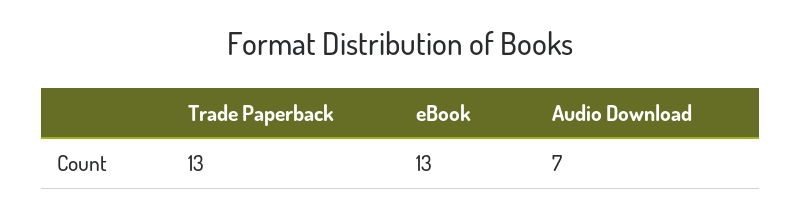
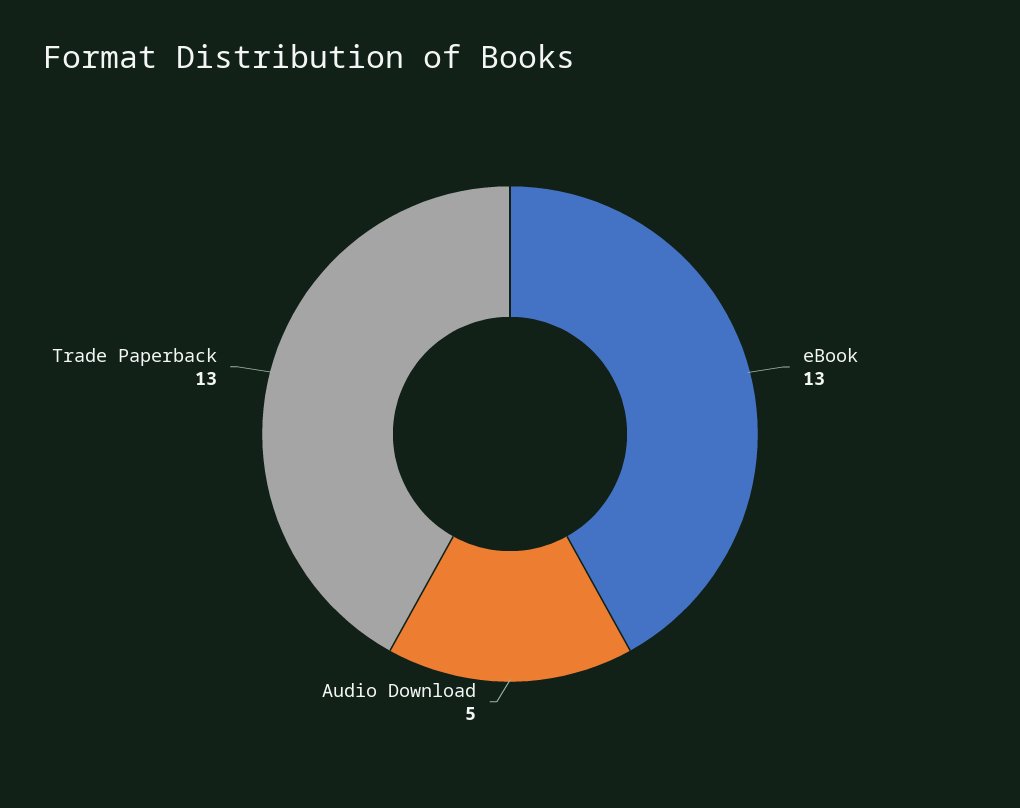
Audio Download: 7 -> 5

